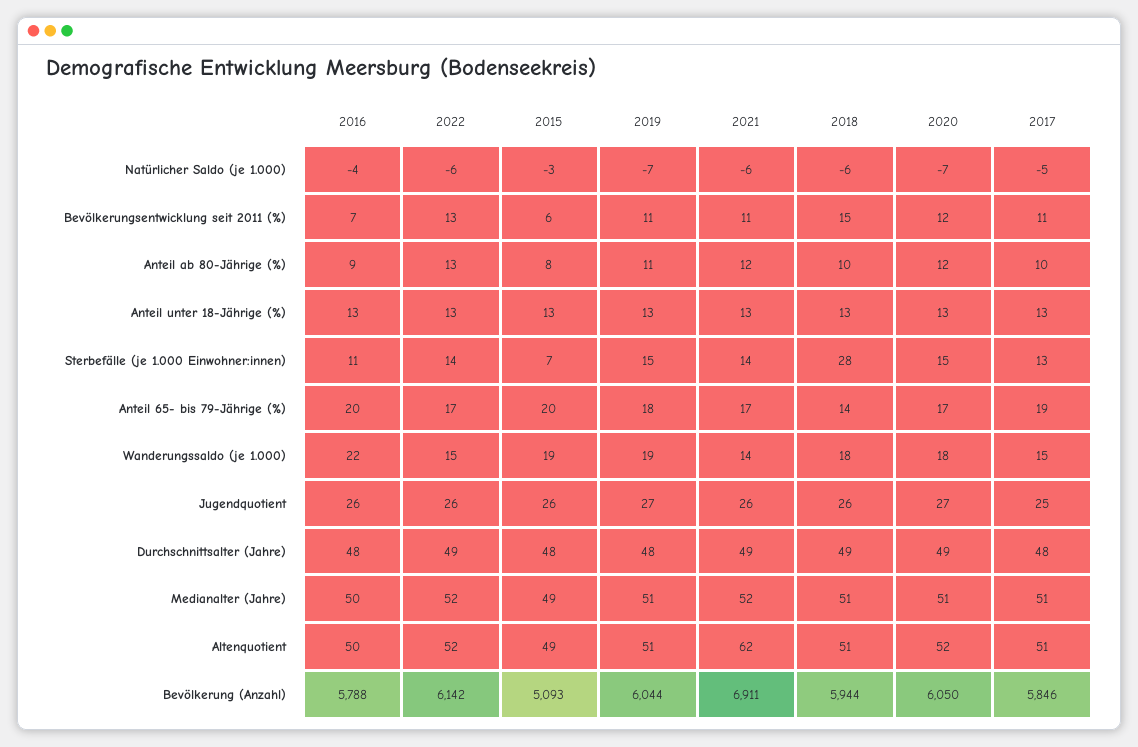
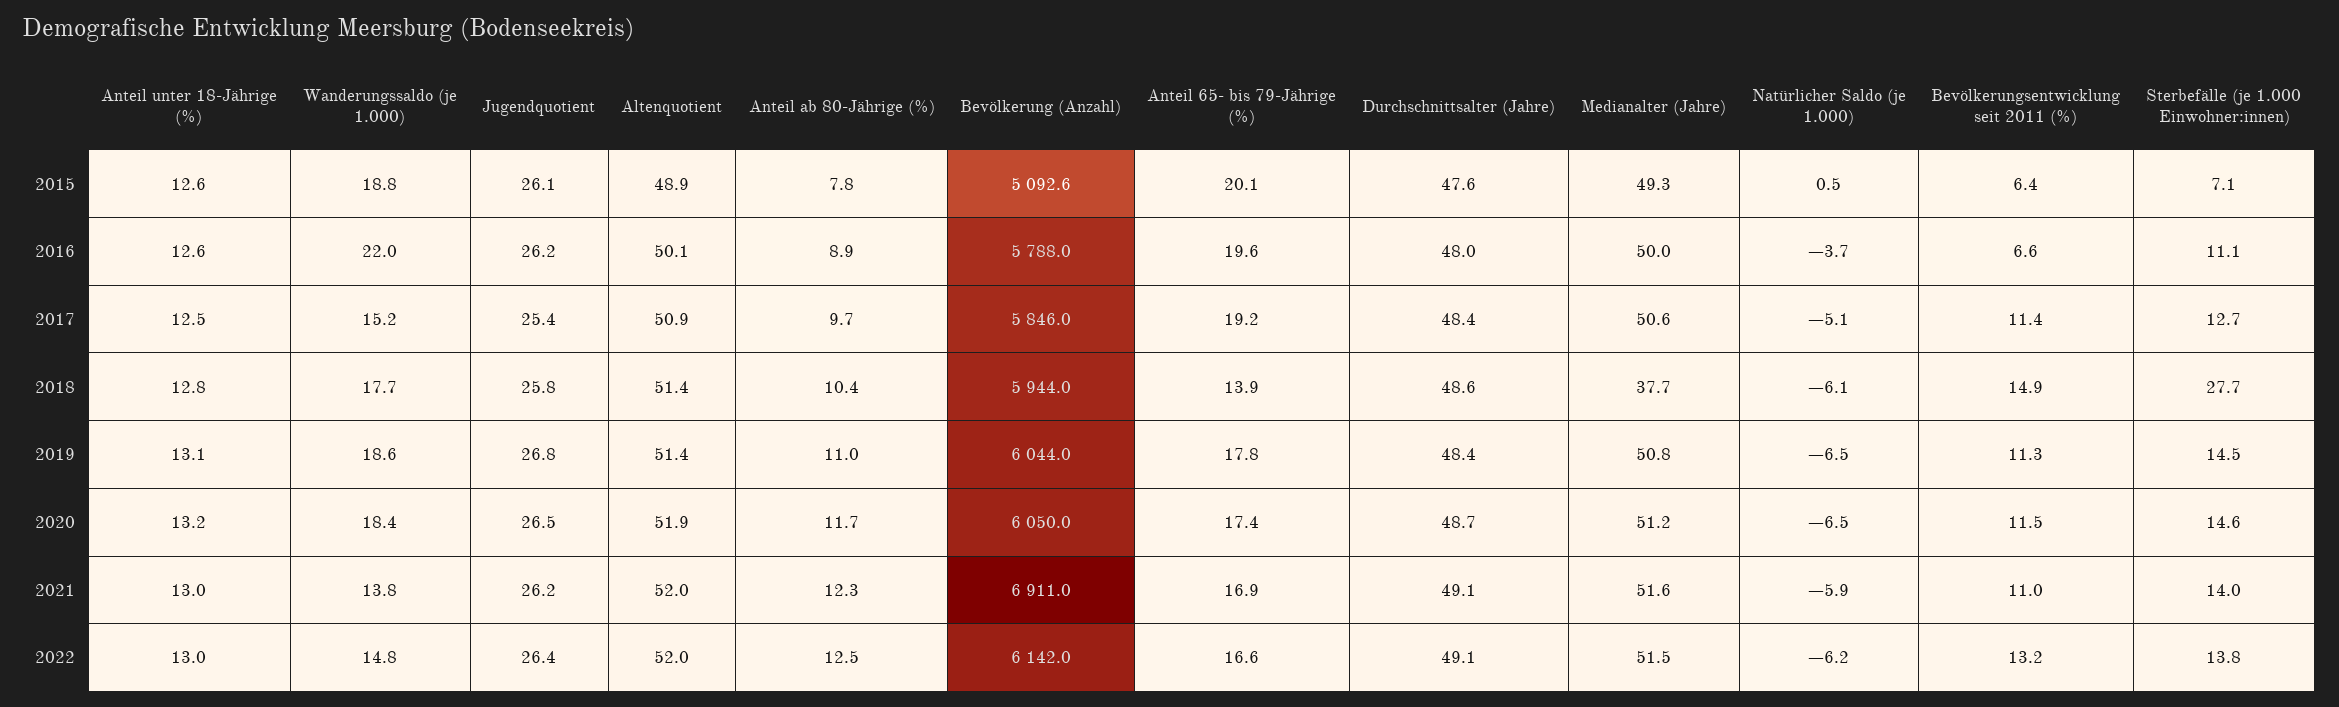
2015, Natürlicher Saldo (je 1.000): -3 -> 0.5
2018, Medianalter (Jahre): 51 -> 37.7
2021, Altenquotient: 62 -> 52

